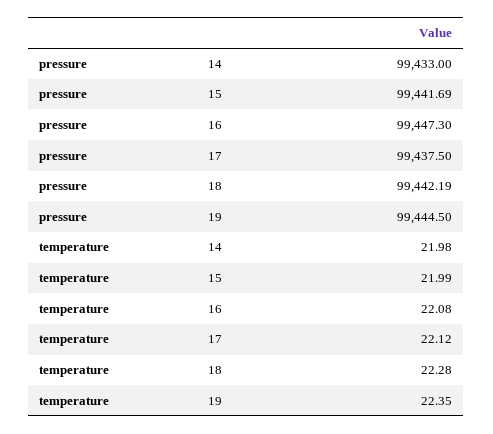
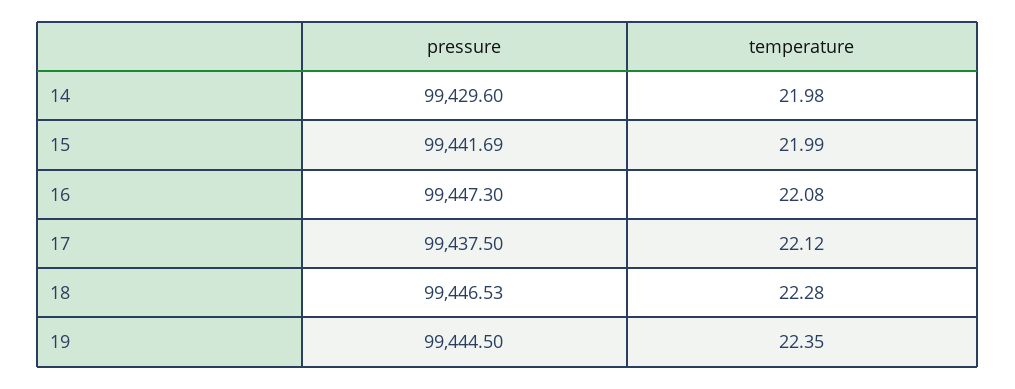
pressure, 14: 99433 -> 99429.6
pressure, 18: 99442.19 -> 99446.53

